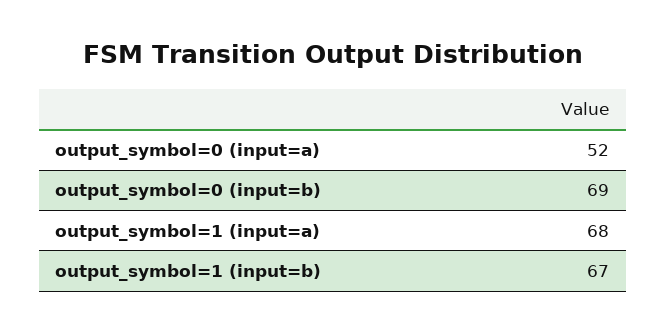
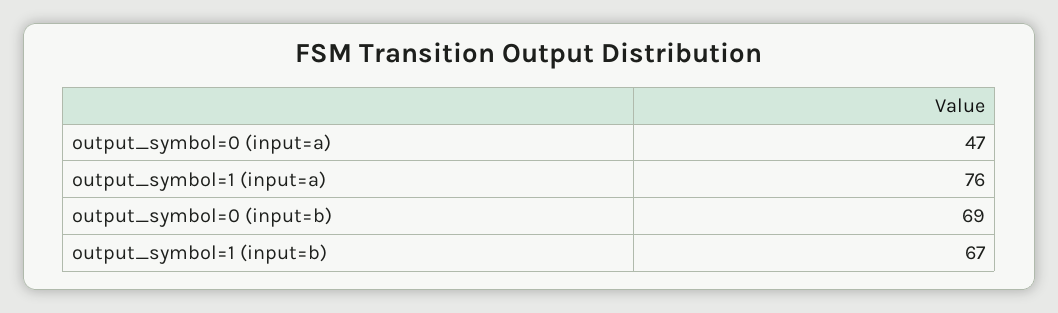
output_symbol=0 (input=a): 52 -> 47
output_symbol=1 (input=a): 68 -> 76

